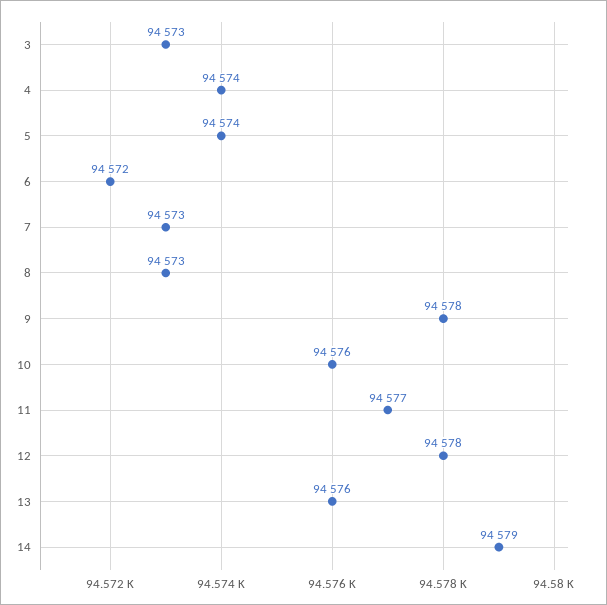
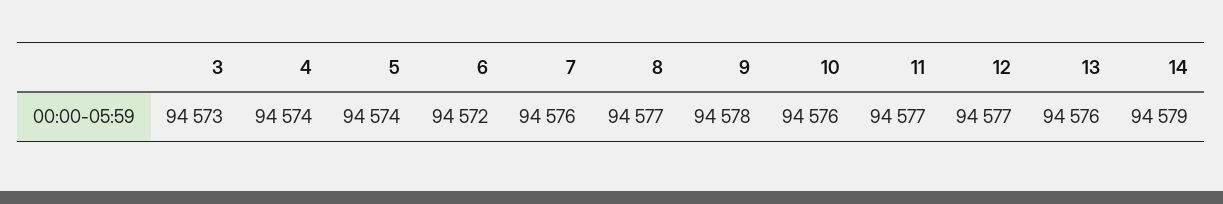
7: 94573 -> 94576
8: 94573 -> 94577
12: 94578 -> 94577

